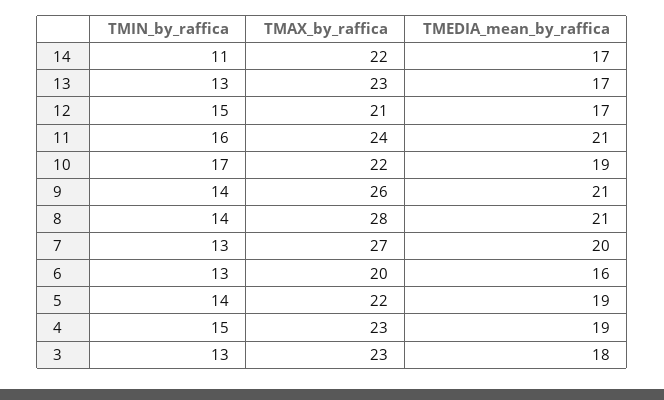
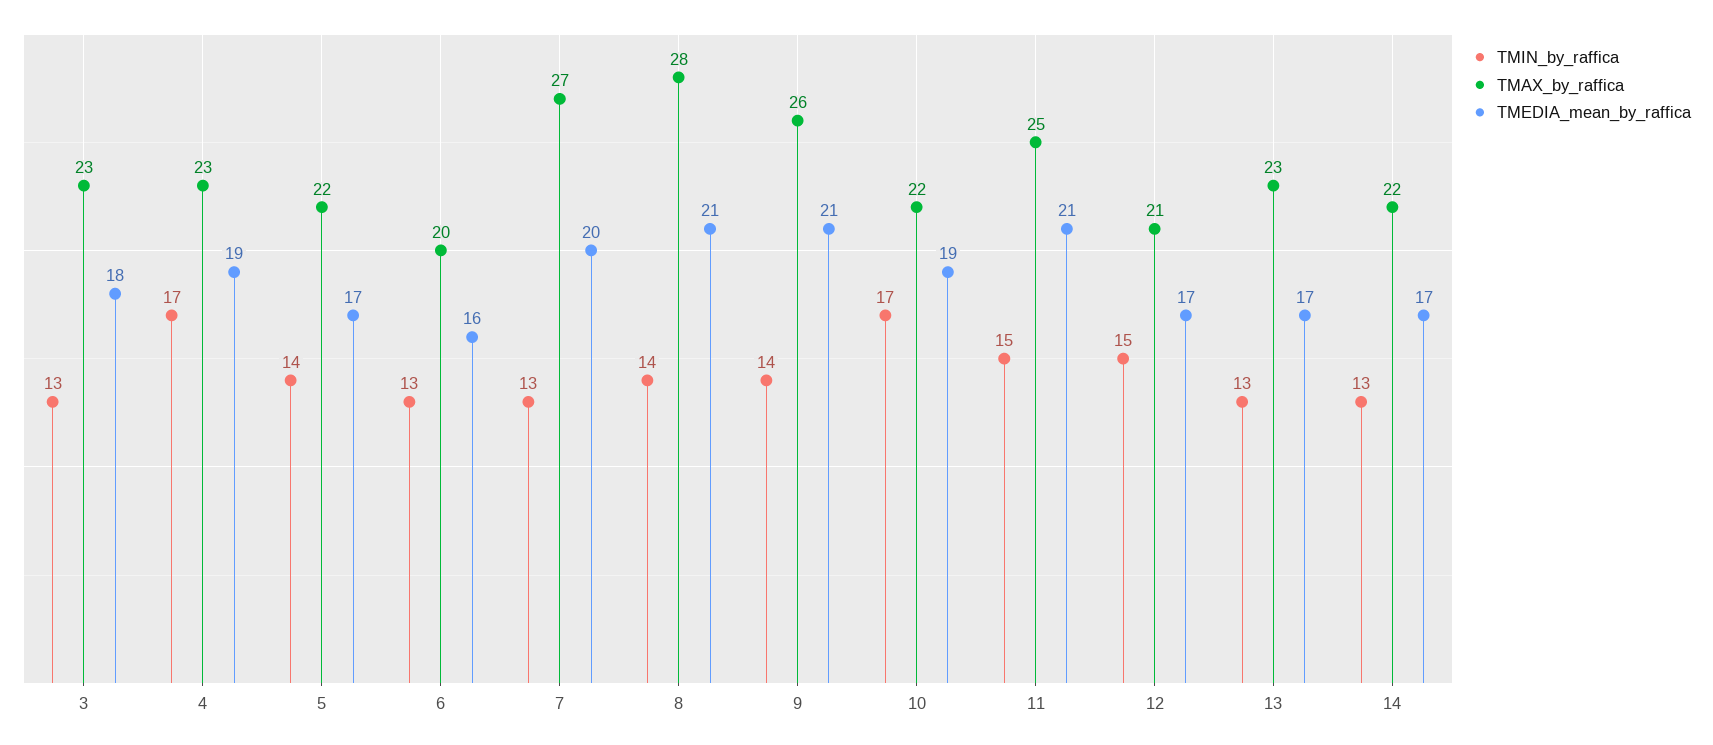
TMIN_by_raffica, 14: 11 -> 13
TMIN_by_raffica, 11: 16 -> 15
TMAX_by_raffica, 11: 24 -> 25
TMEDIA_mean_by_raffica, 5: 19 -> 17
TMIN_by_raffica, 4: 15 -> 17

